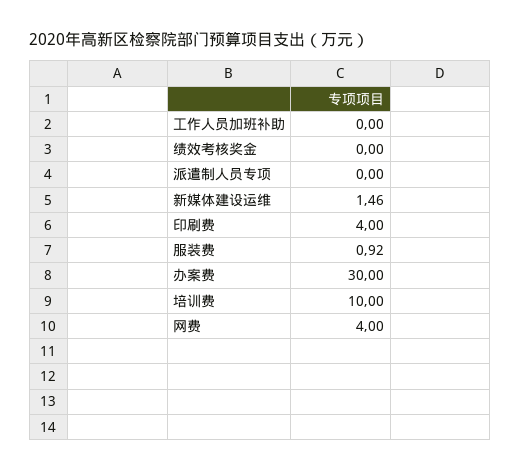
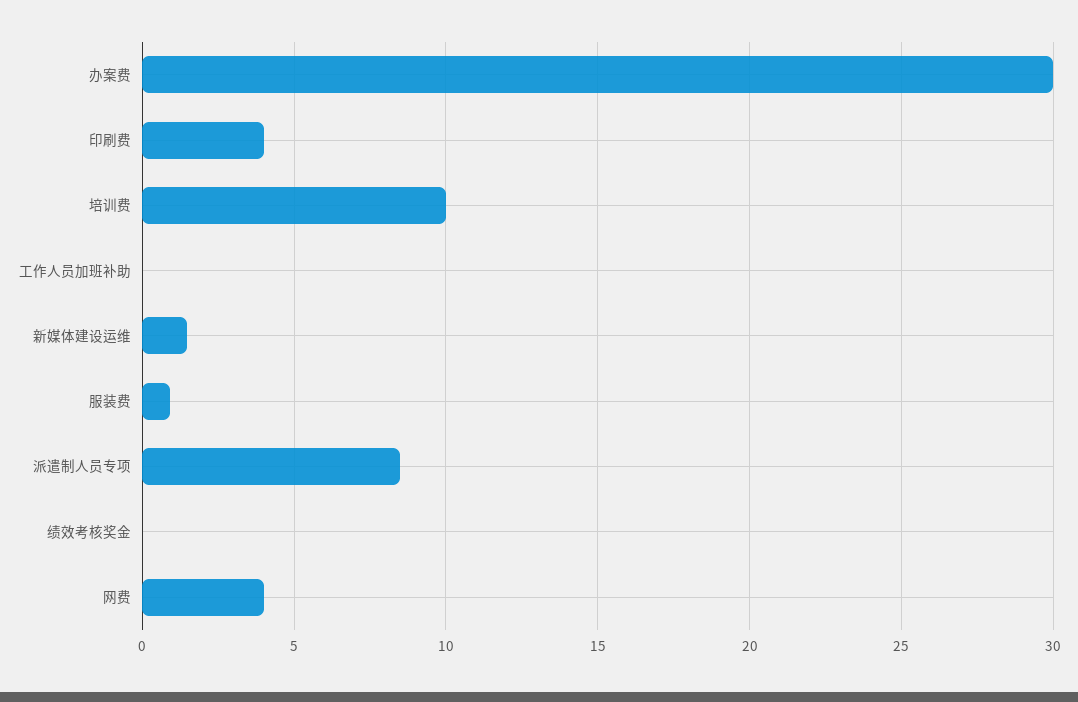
派遣制人员专项: 0 -> 8.5

